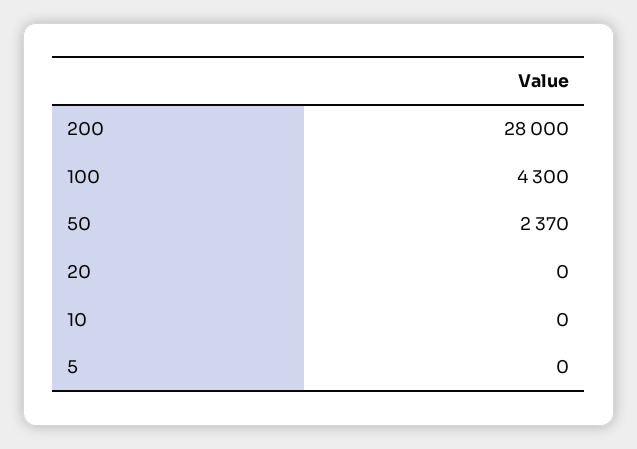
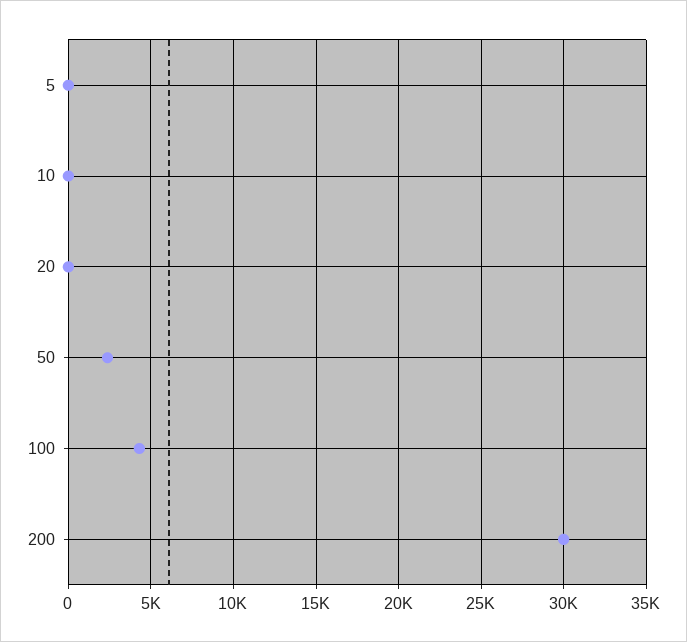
200: 28000 -> 30000

